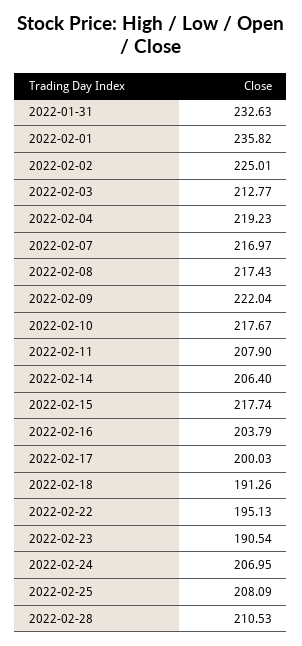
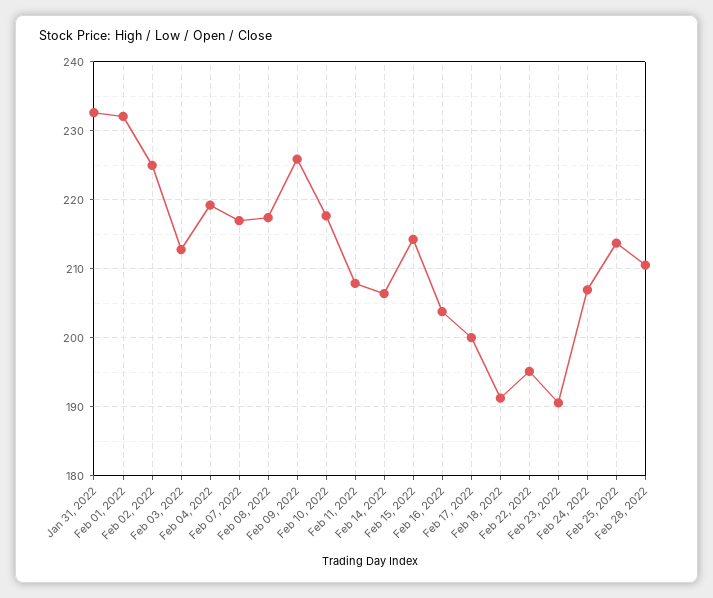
2022-02-01: 235.82 -> 232
2022-02-09: 222.04 -> 226
2022-02-15: 217.74 -> 214
2022-02-25: 208.09 -> 214

